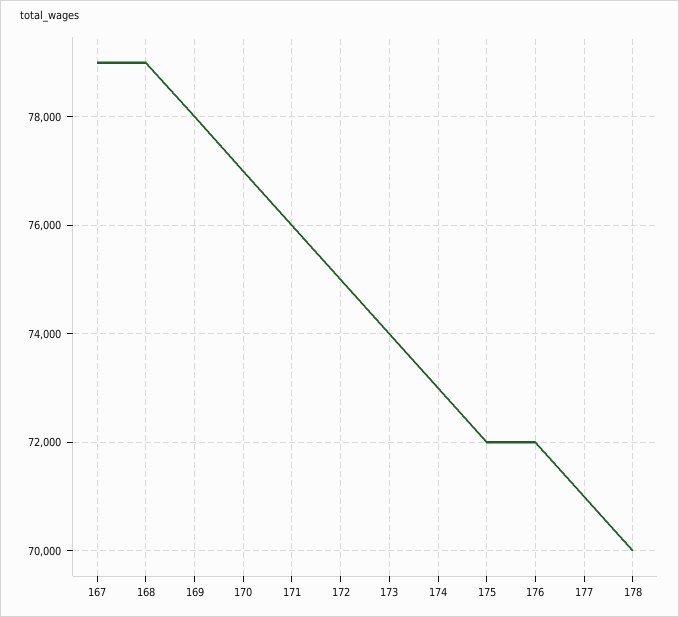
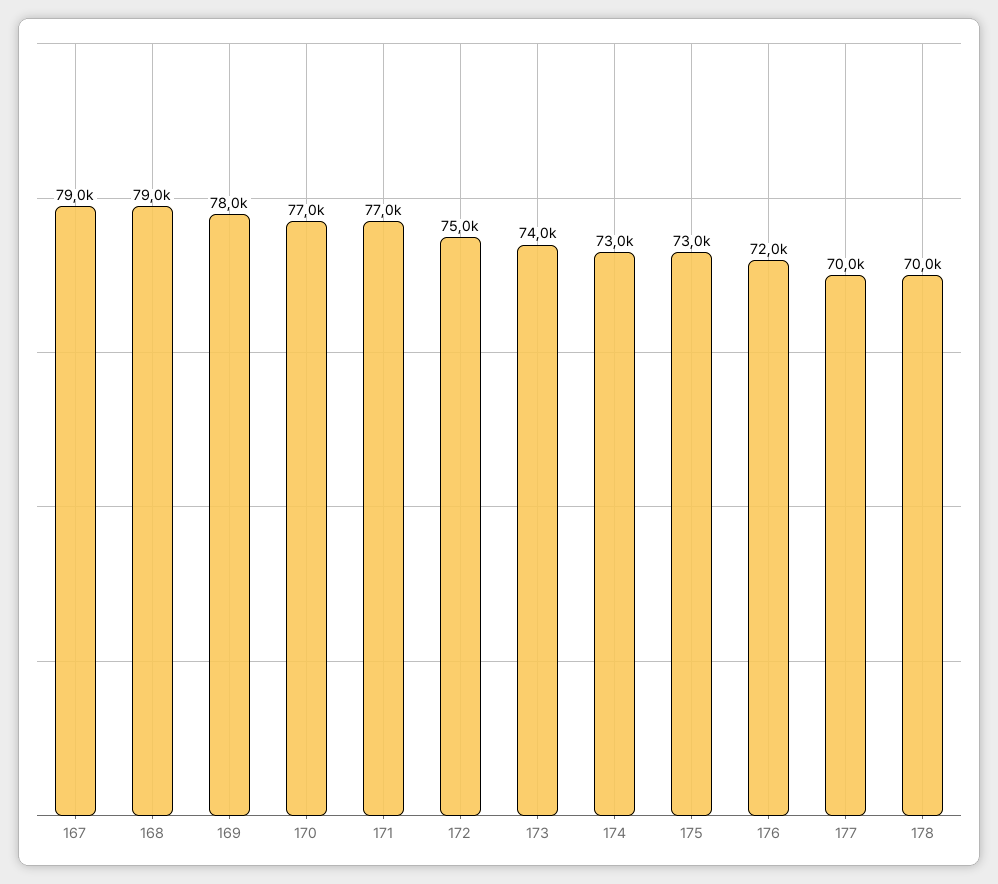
171: 76000 -> 77000
175: 72000 -> 73000
177: 71000 -> 70000

